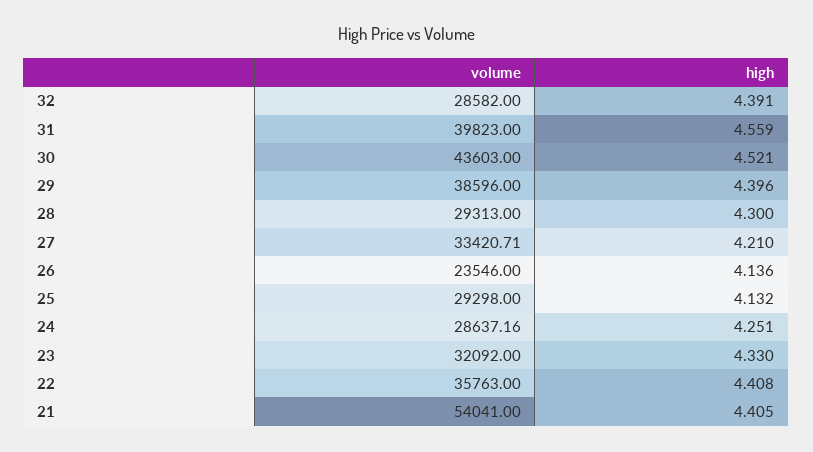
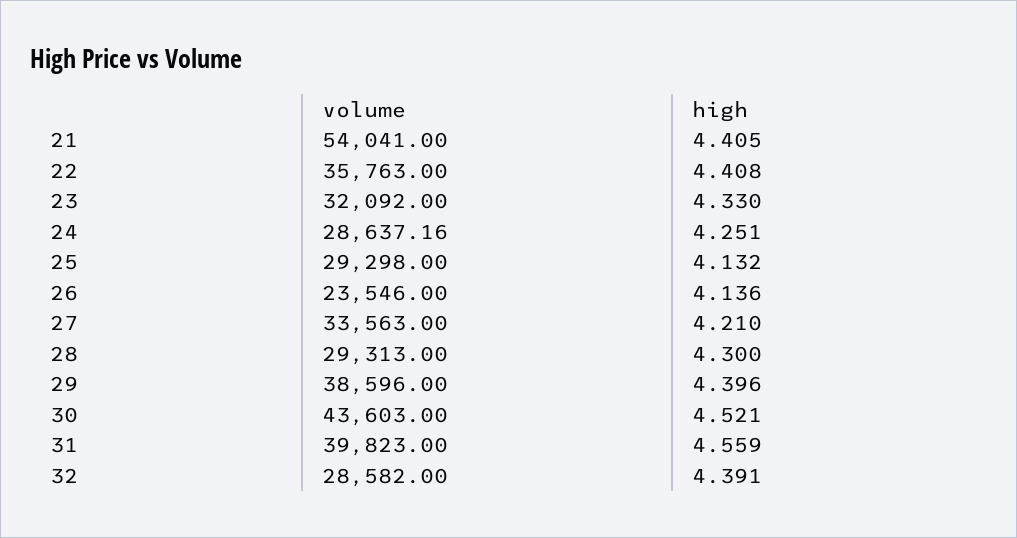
volume, 27: 33420.71 -> 33563

